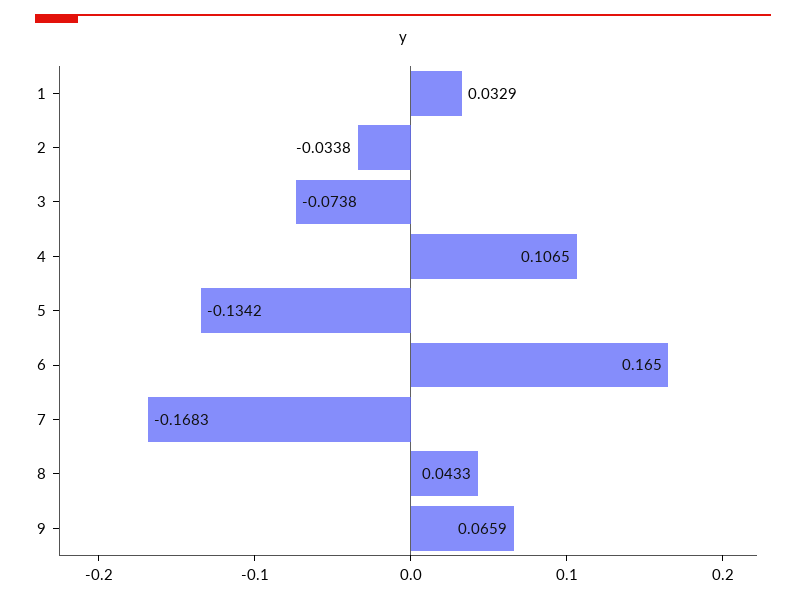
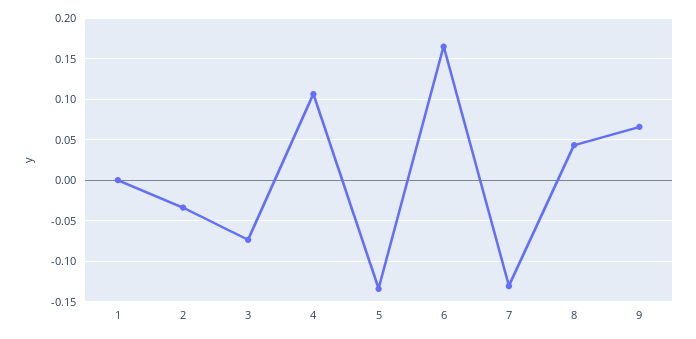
1: 0.0329 -> 0
7: -0.1683 -> -0.13

